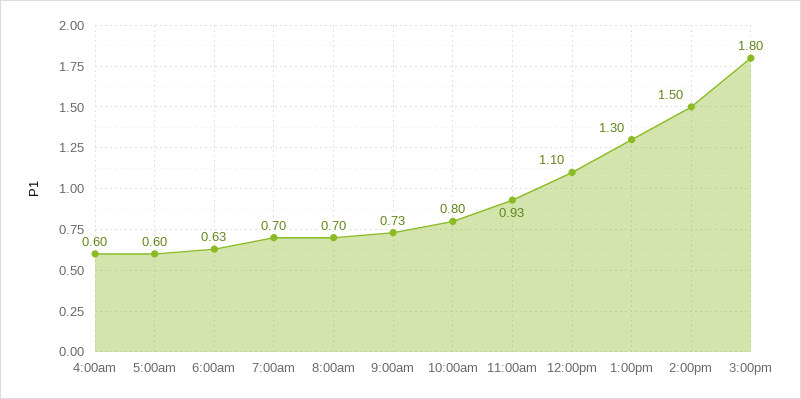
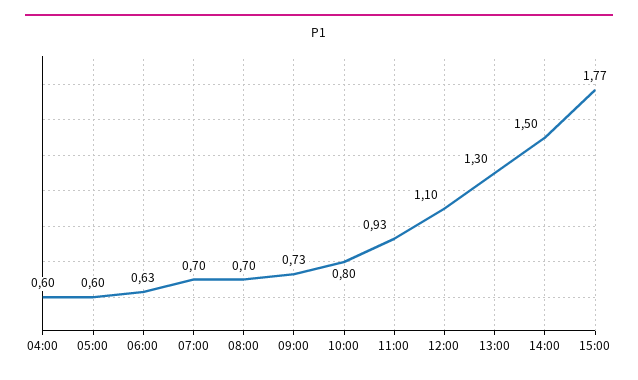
3:00pm: 1.8 -> 1.77

